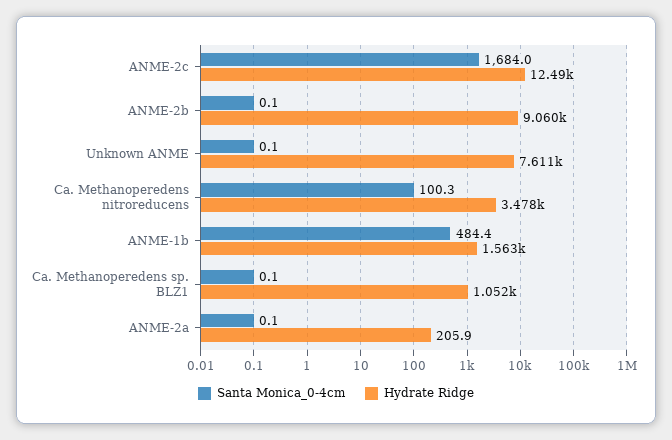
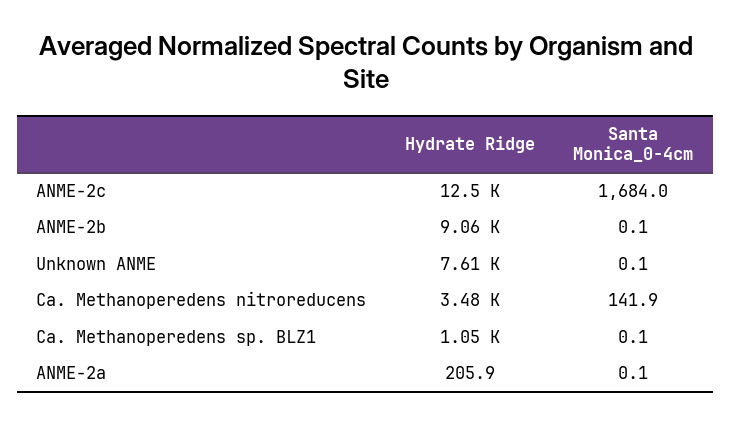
Santa Monica_0-4cm, Ca. Methanoperedens nitroreducens: 100.3 -> 141.9
Santa Monica_0-4cm, ANME-1b: 484.4 -> none
Hydrate Ridge, ANME-1b: 1563 -> none

